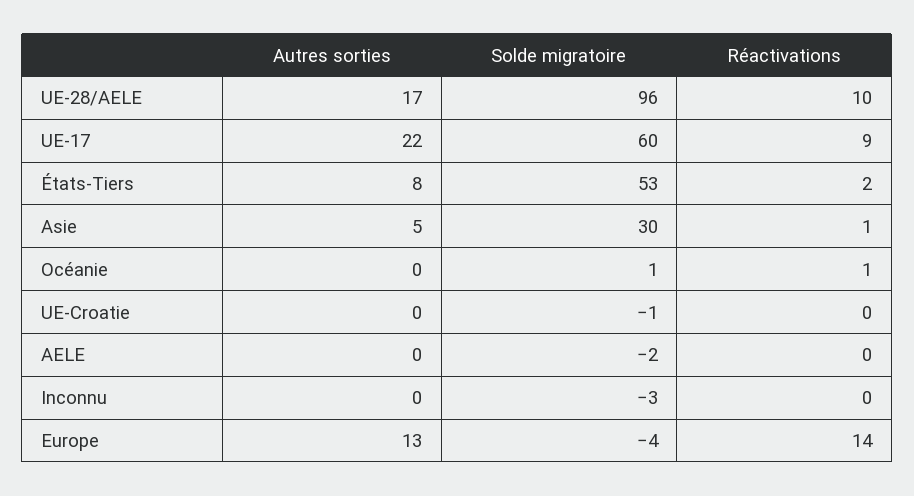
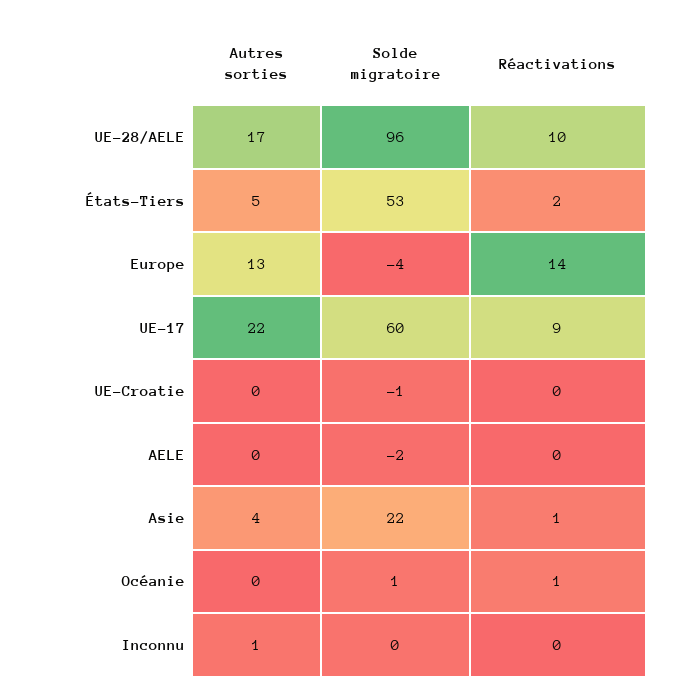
Autres sorties, États-Tiers: 8 -> 5
Autres sorties, Asie: 5 -> 4
Solde migratoire, Asie: 30 -> 22
Autres sorties, Inconnu: 0 -> 1
Solde migratoire, Inconnu: -3 -> 0

